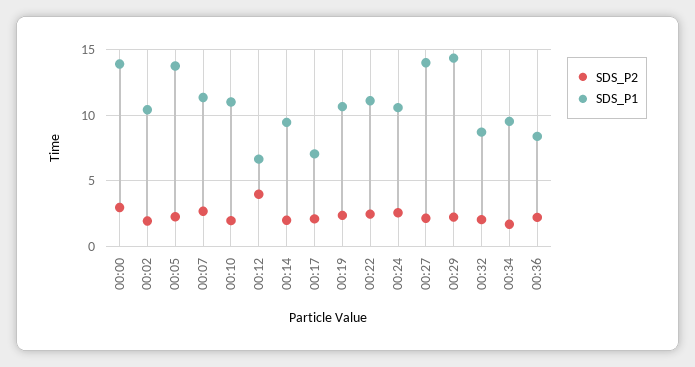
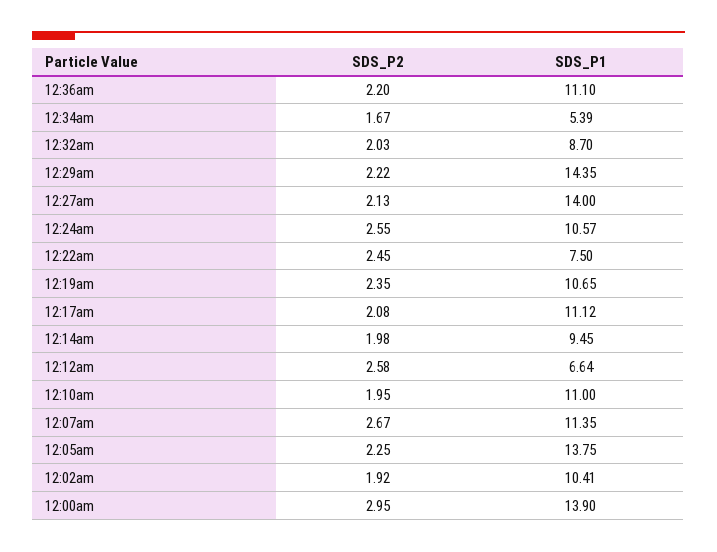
SDS_P2, 00:12: 4 -> 2.58
SDS_P1, 00:17: 7 -> 11.12
SDS_P1, 00:22: 11 -> 7.5
SDS_P1, 00:34: 9.5 -> 5.39
SDS_P1, 00:36: 8.5 -> 11.1

